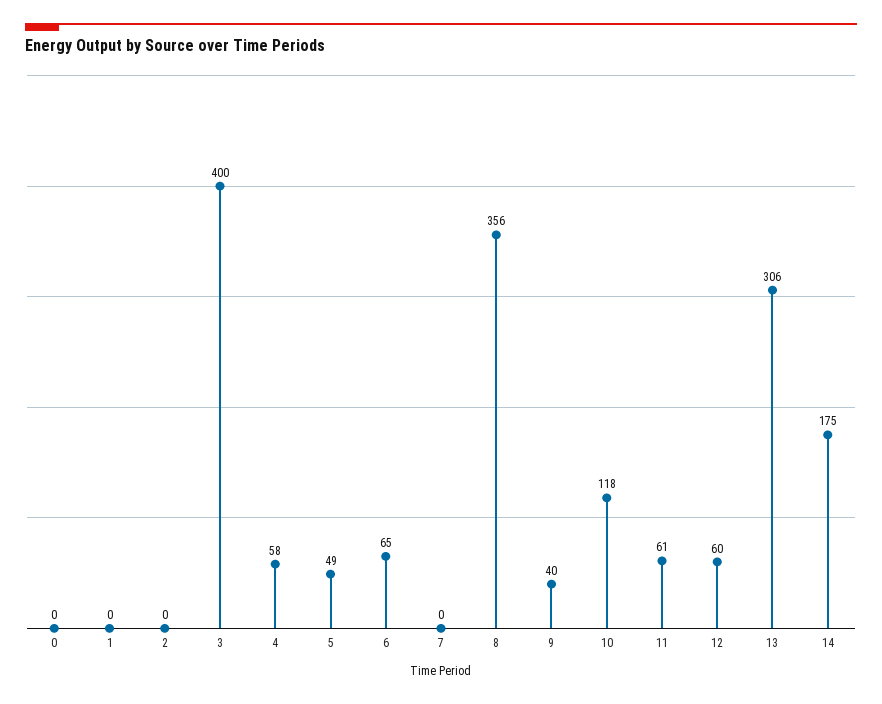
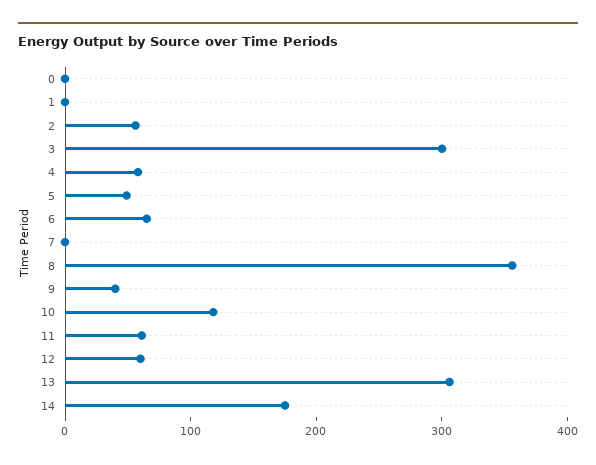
2: 0 -> 60
3: 400 -> 300

